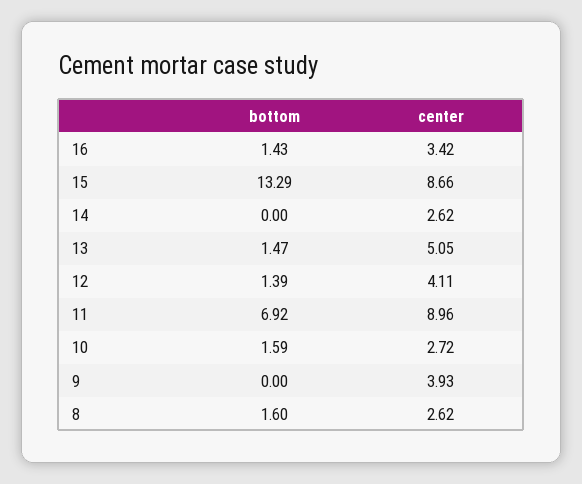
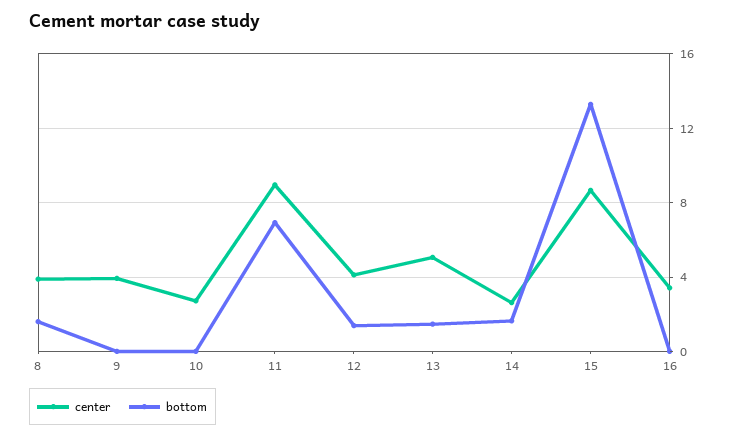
bottom, 16: 1.43 -> 0
bottom, 14: 0 -> 1.5
bottom, 10: 1.59 -> 0
center, 8: 2.62 -> 4

